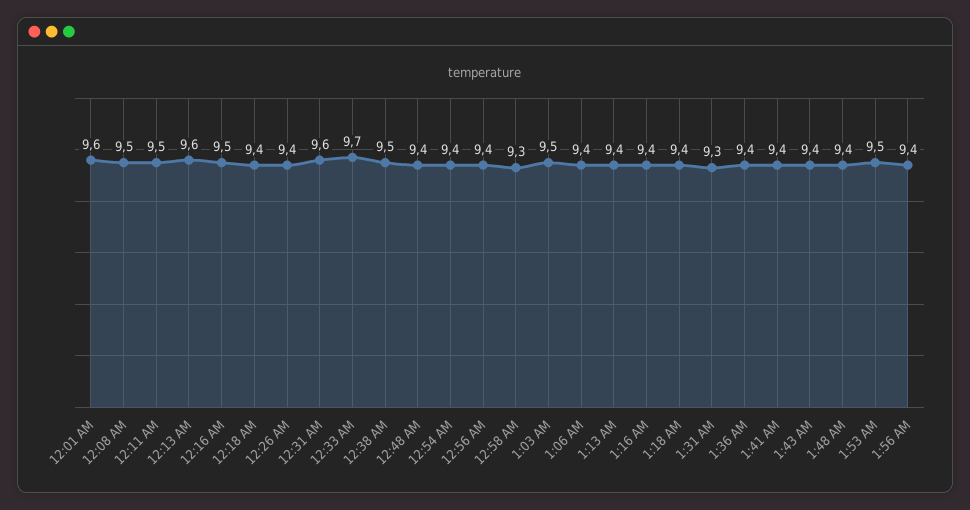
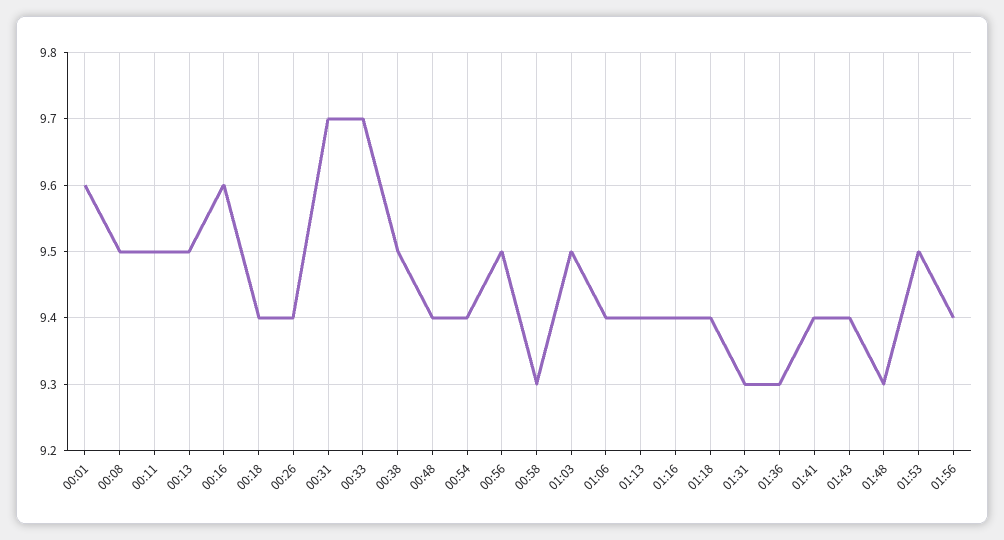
12:13 AM: 9.6 -> 9.5
12:16 AM: 9.5 -> 9.6
12:31 AM: 9.6 -> 9.7
12:56 AM: 9.4 -> 9.5
1:36 AM: 9.4 -> 9.3
1:48 AM: 9.4 -> 9.3

